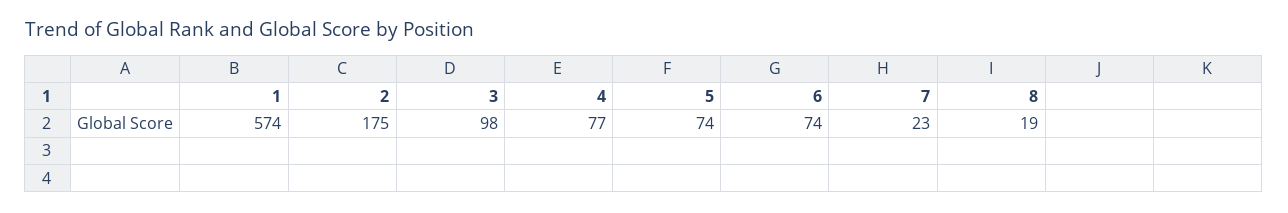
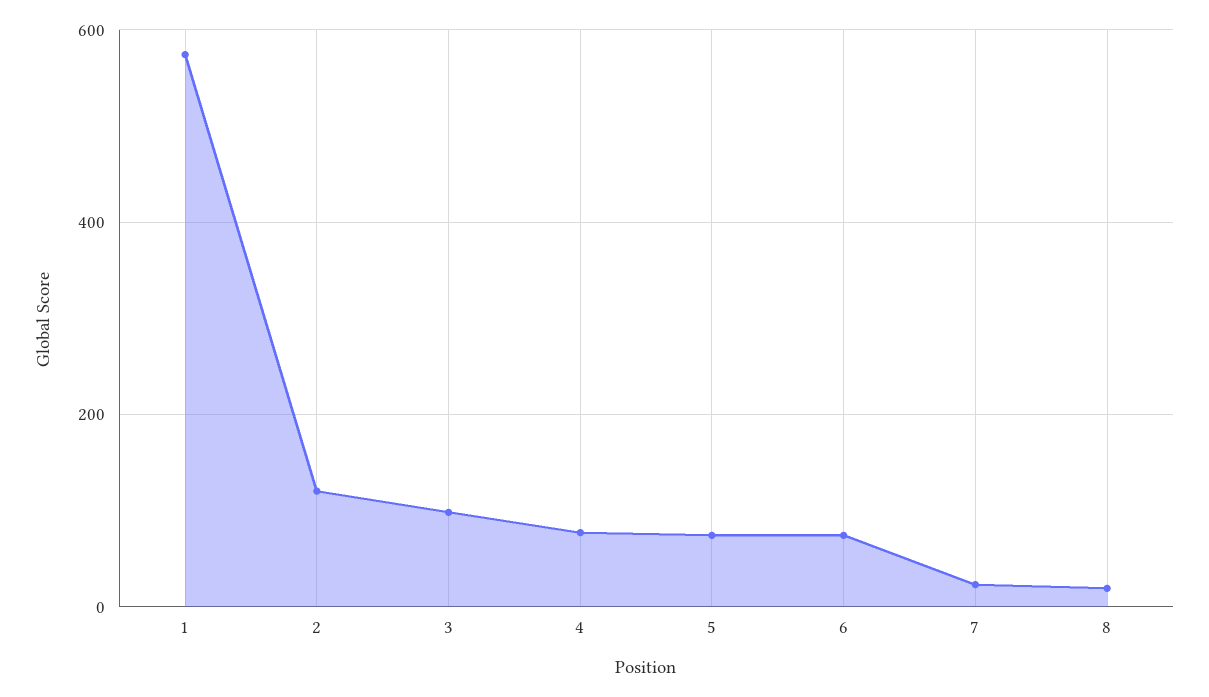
2: 175 -> 120

